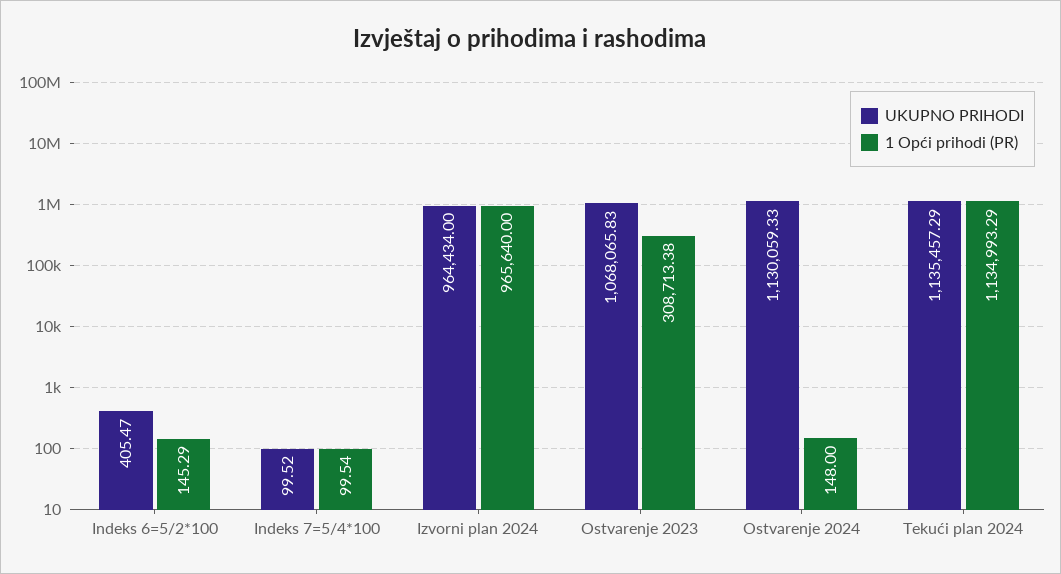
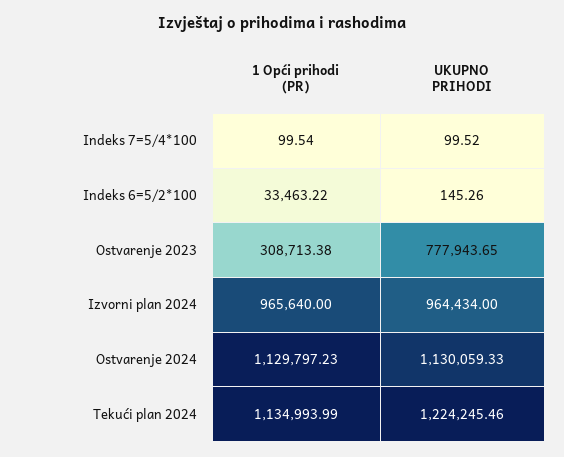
UKUPNO PRIHODI, Indeks 6=5/2*100: 405.47 -> 145.26
1 Opći prihodi (PR), Indeks 6=5/2*100: 145.29 -> 33463.22
UKUPNO PRIHODI, Ostvarenje 2023: 1068065.83 -> 777943.65
1 Opći prihodi (PR), Ostvarenje 2024: 148 -> 1129797.23
UKUPNO PRIHODI, Tekući plan 2024: 1135457.29 -> 1224245.46
1 Opći prihodi (PR), Tekući plan 2024: 1134993.29 -> 1134993.99

